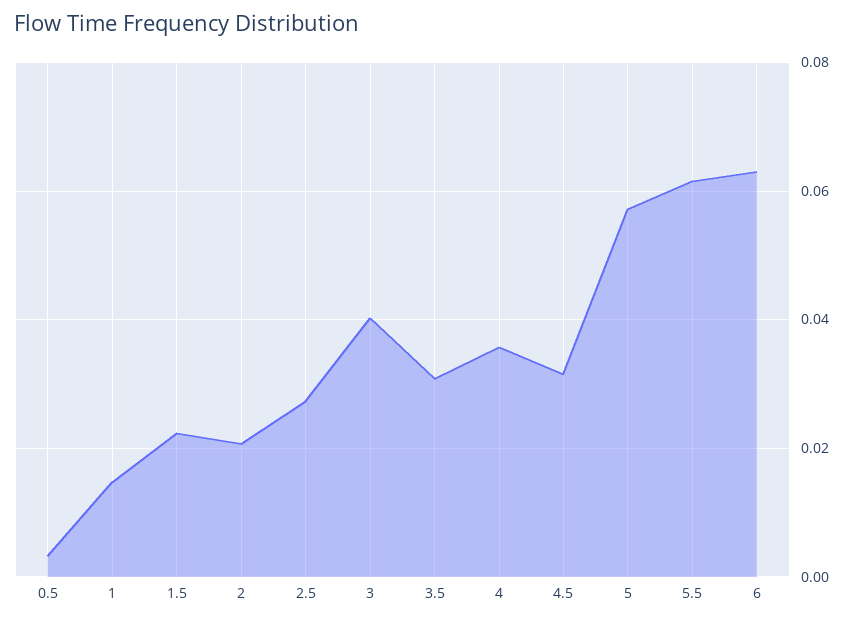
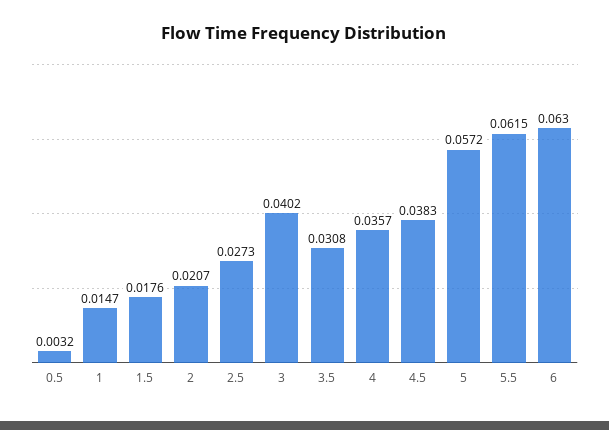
1.5: 0.022 -> 0.0176
4.5: 0.032 -> 0.0383

